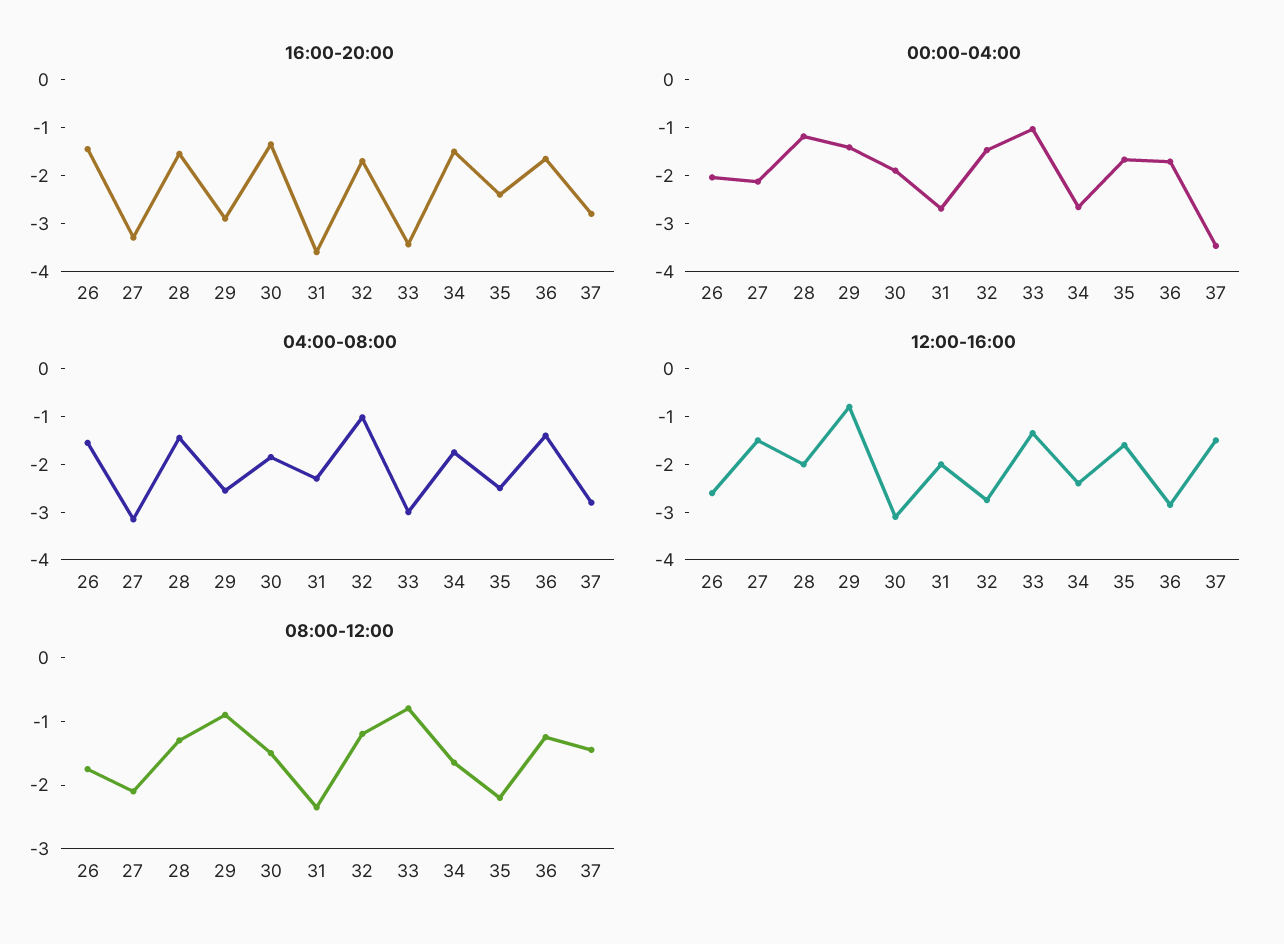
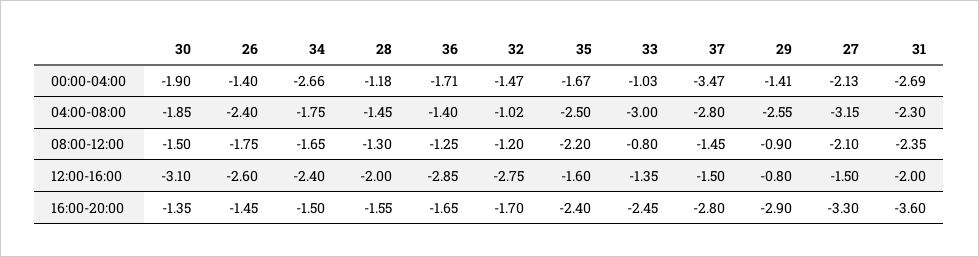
16:00-20:00, 33: -3.4 -> -2.45
00:00-04:00, 26: -2 -> -1.4
04:00-08:00, 26: -1.6 -> -2.4

